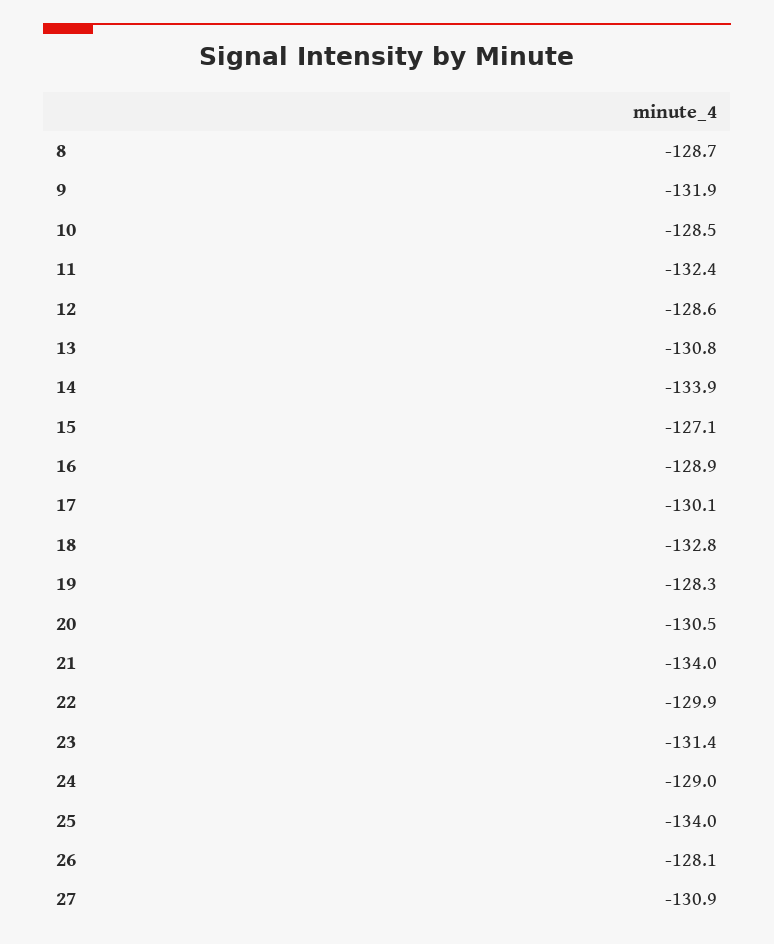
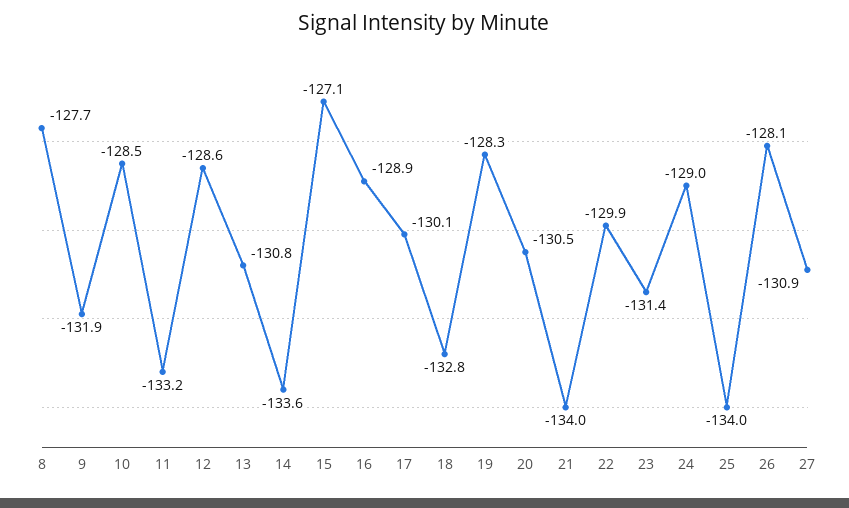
8: -128.7 -> -127.7
11: -132.4 -> -133.2
14: -133.9 -> -133.6

